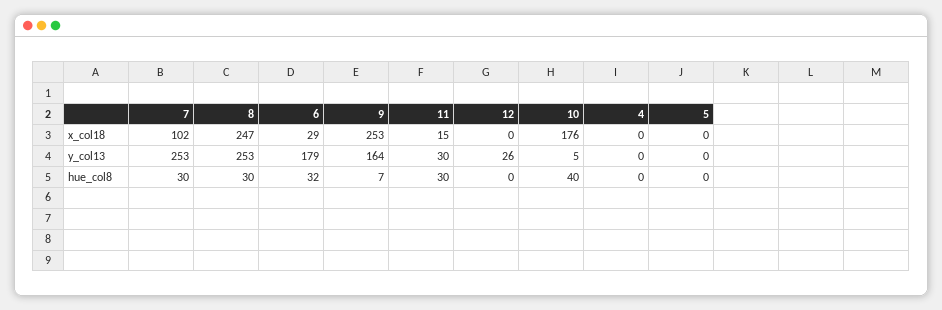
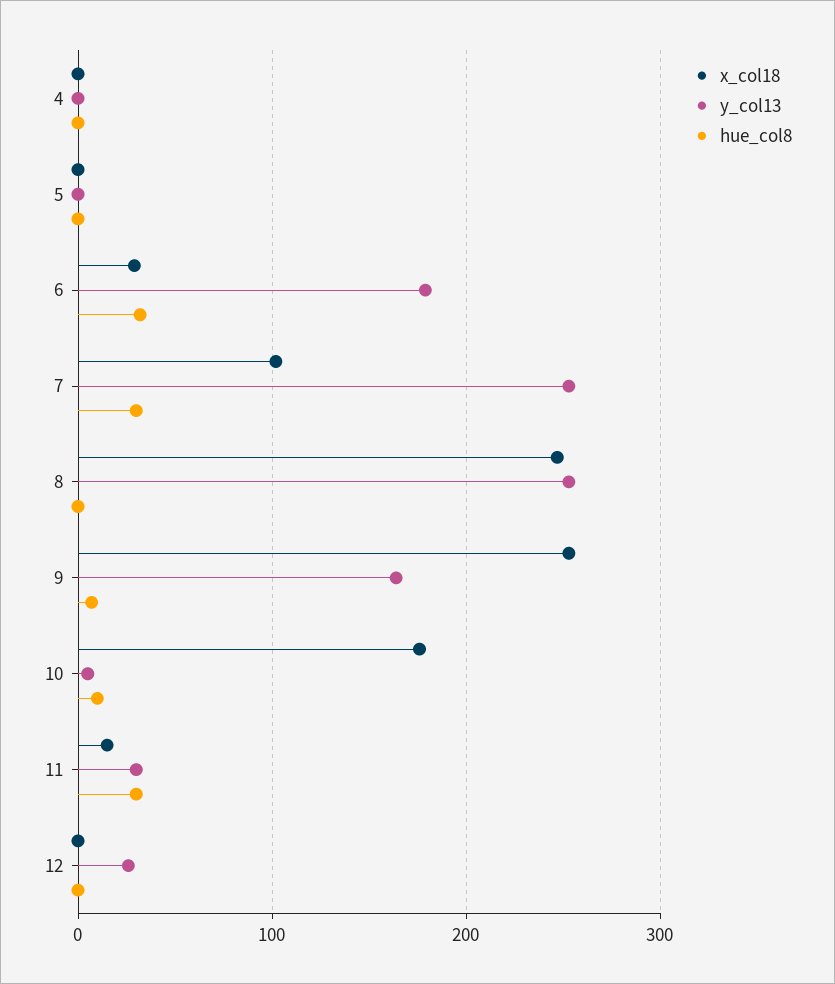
hue_col8, 8: 30 -> 0
hue_col8, 10: 40 -> 10

